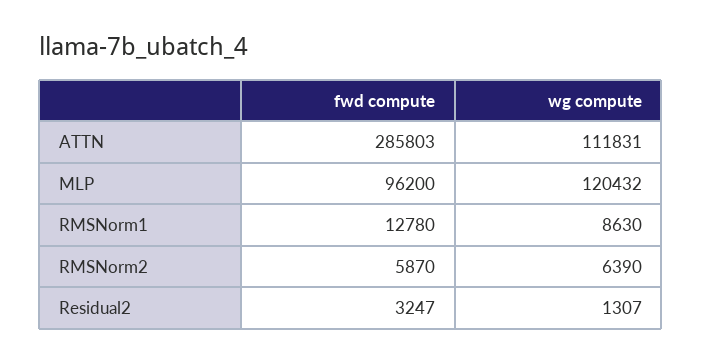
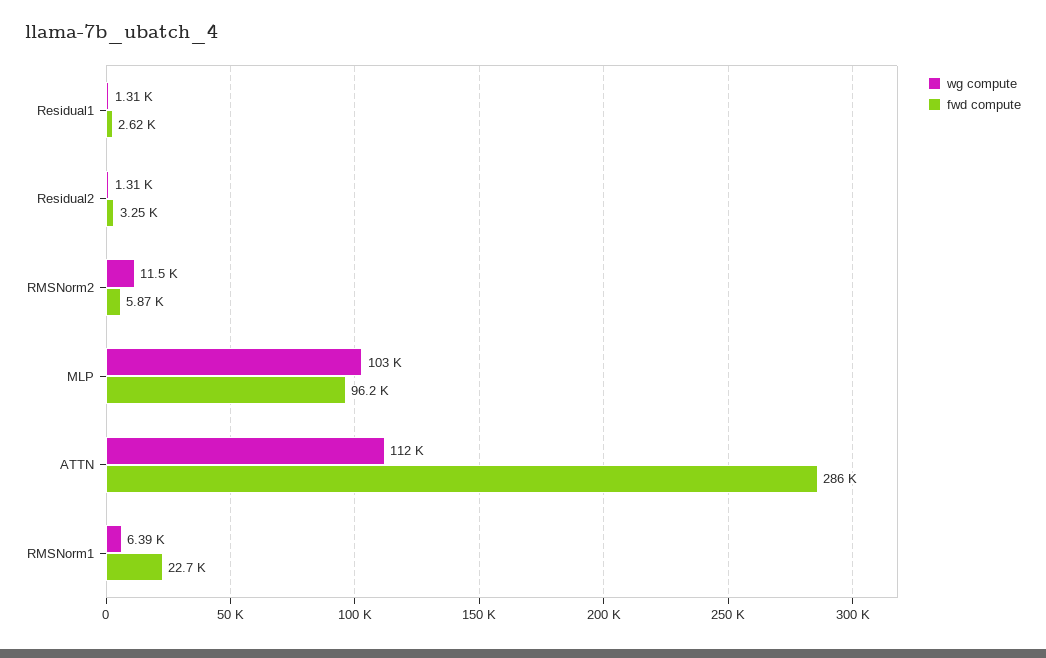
wg compute, MLP: 120432 -> 103000
fwd compute, RMSNorm1: 12780 -> 22700
wg compute, RMSNorm1: 8630 -> 6390
wg compute, RMSNorm2: 6390 -> 11500
wg compute, Residual1: none -> 1310
fwd compute, Residual1: none -> 2620

